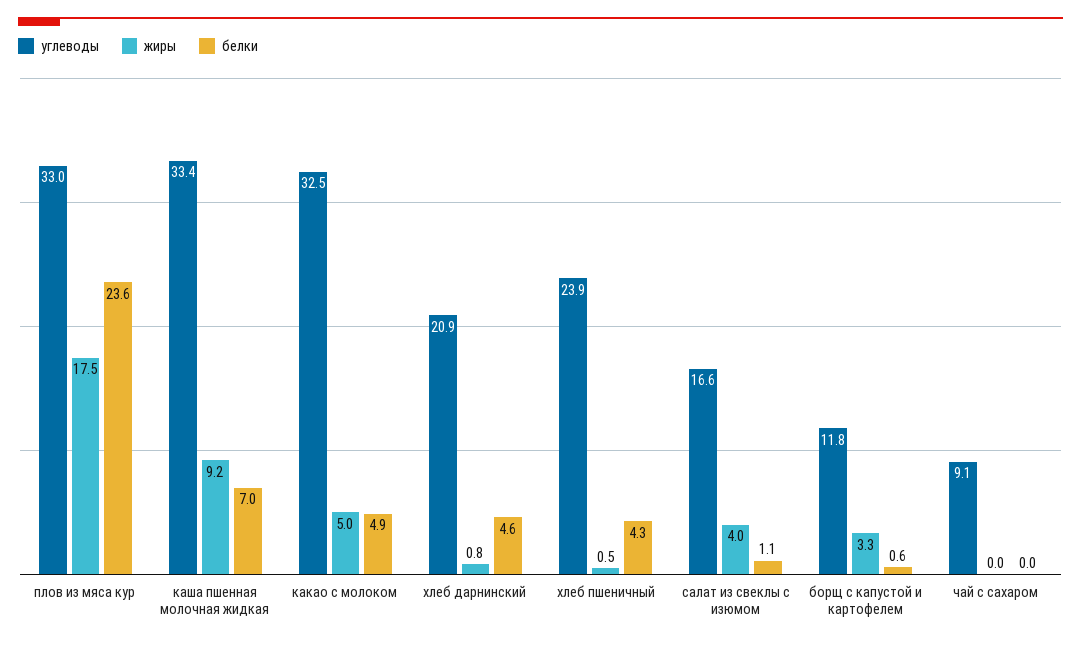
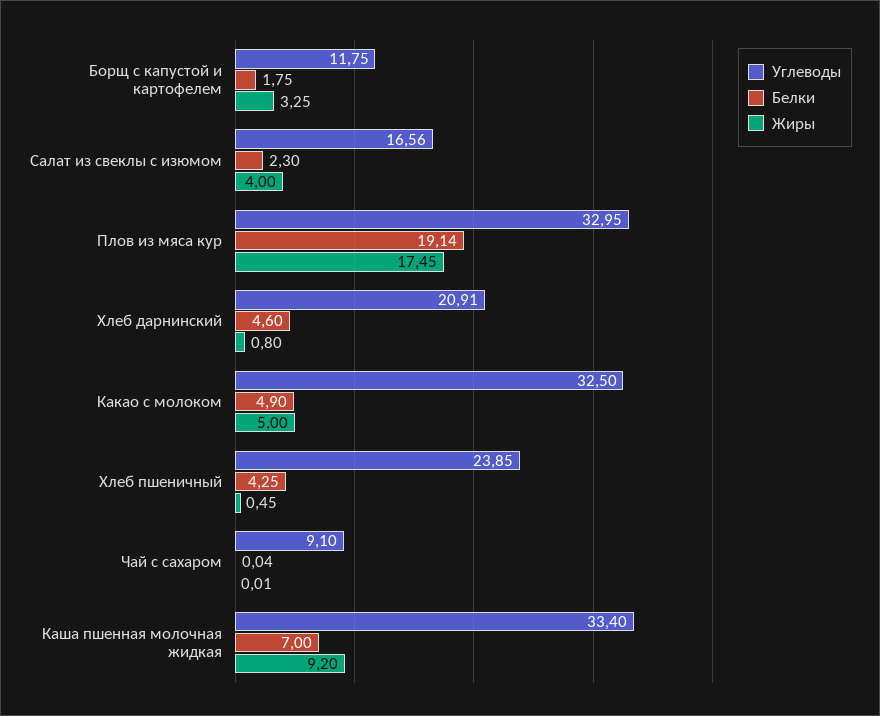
белки, плов из мяса кур: 23.6 -> 19.14
белки, салат из свеклы с изюмом: 1.1 -> 2.3
белки, борщ с капустой и картофелем: 0.6 -> 1.75

